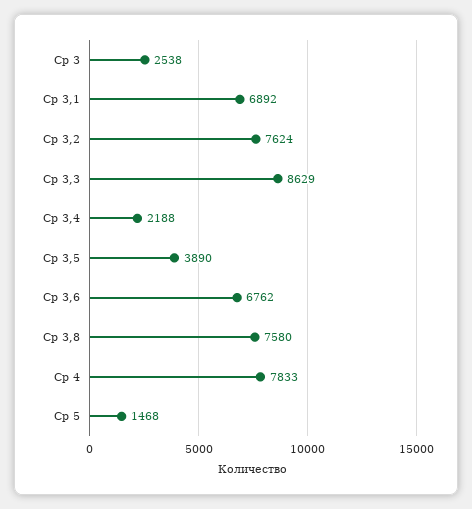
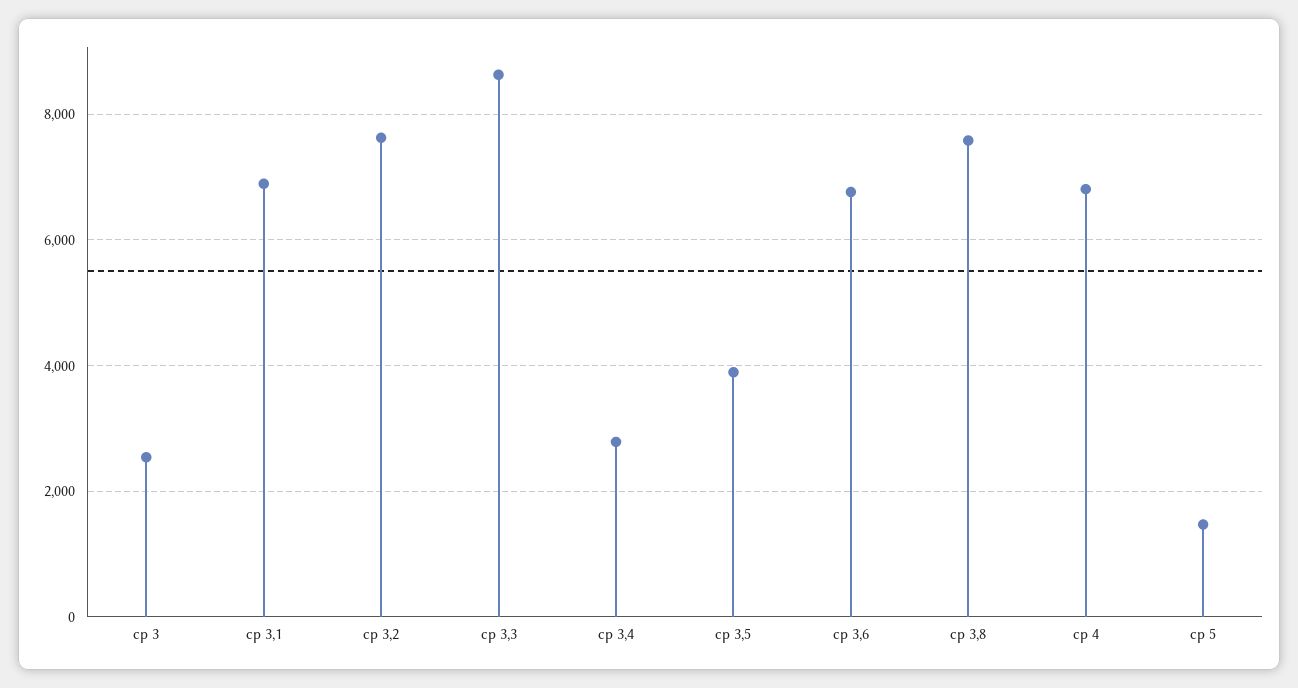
Ср 3,4: 2188 -> 2800
Ср 4: 7833 -> 6800

